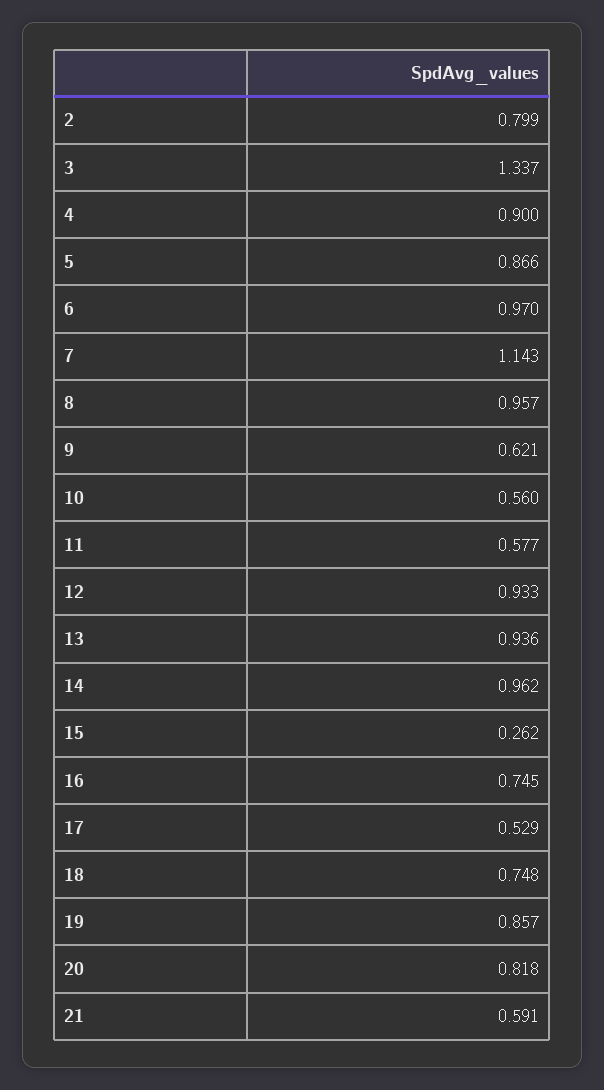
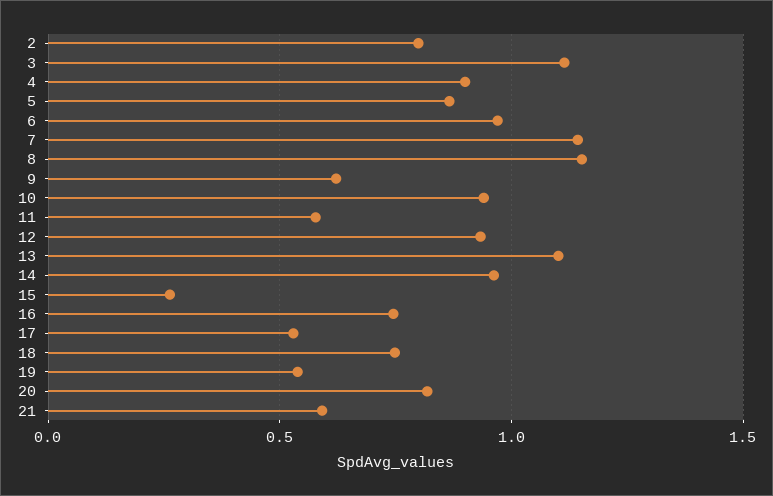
3: 1.337 -> 1.1
8: 0.957 -> 1.15
10: 0.56 -> 0.95
13: 0.936 -> 1.1
19: 0.857 -> 0.55

